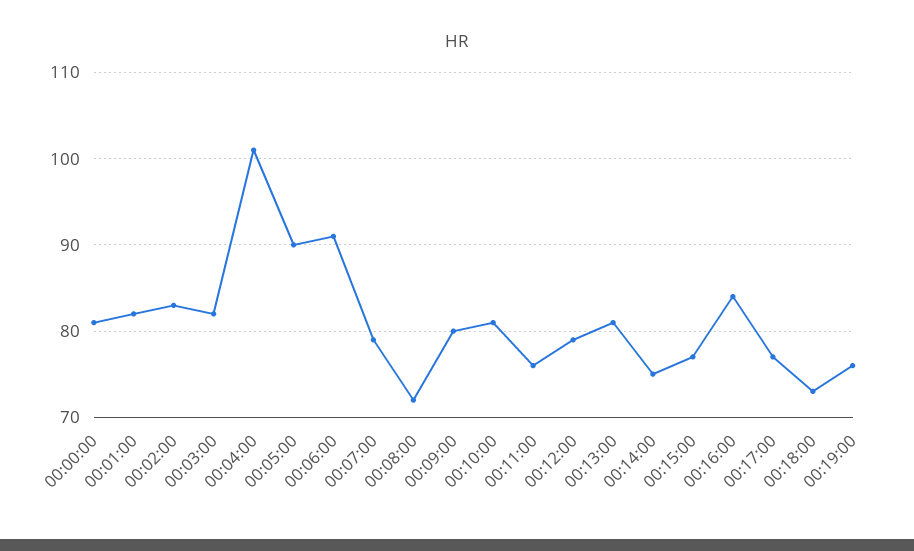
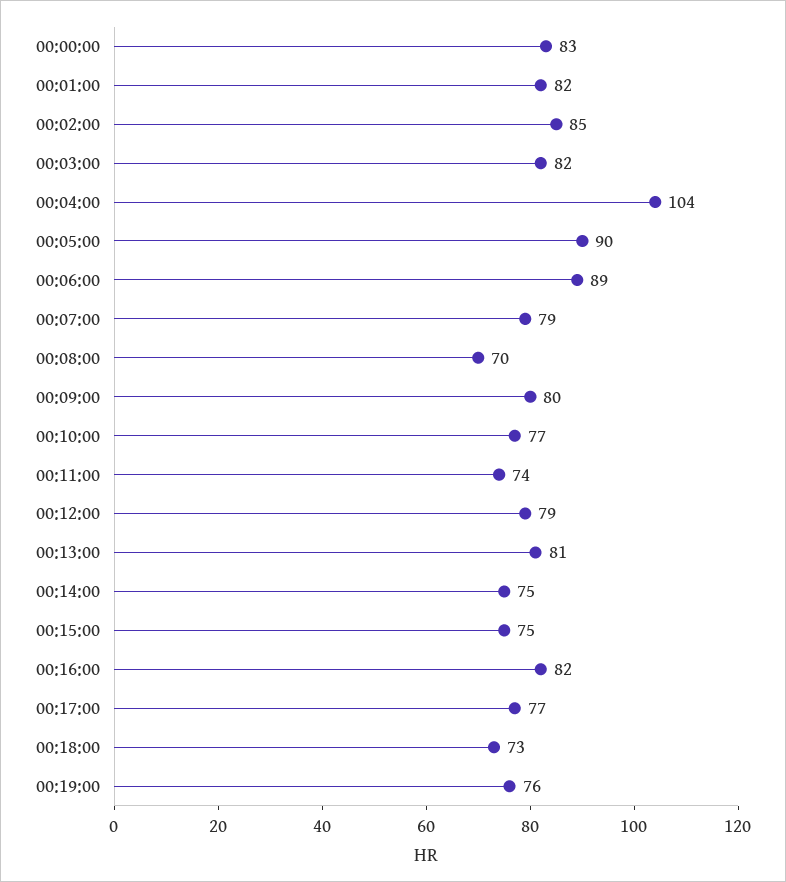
00:00:00: 81 -> 83
00:02:00: 83 -> 85
00:04:00: 101 -> 104
00:06:00: 91 -> 89
00:08:00: 72 -> 70
00:10:00: 81 -> 77
00:11:00: 76 -> 74
00:15:00: 77 -> 75
00:16:00: 84 -> 82

